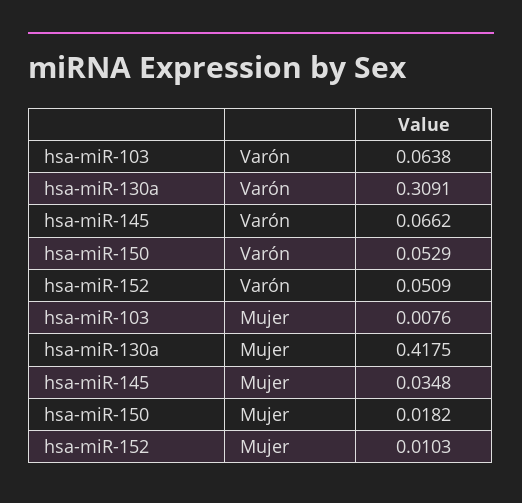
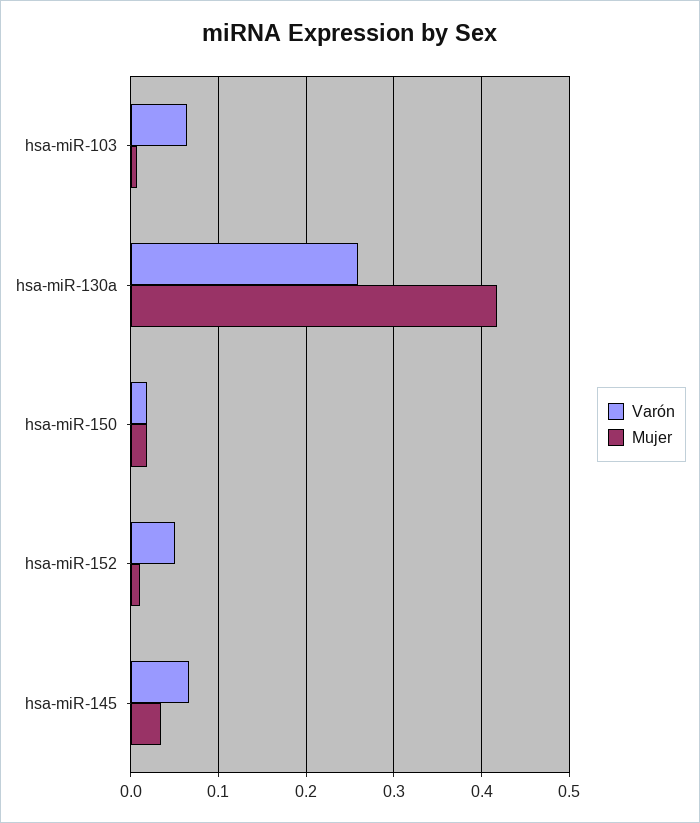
Varón, hsa-miR-130a: 0.3091 -> 0.26
Varón, hsa-miR-150: 0.0529 -> 0.02

